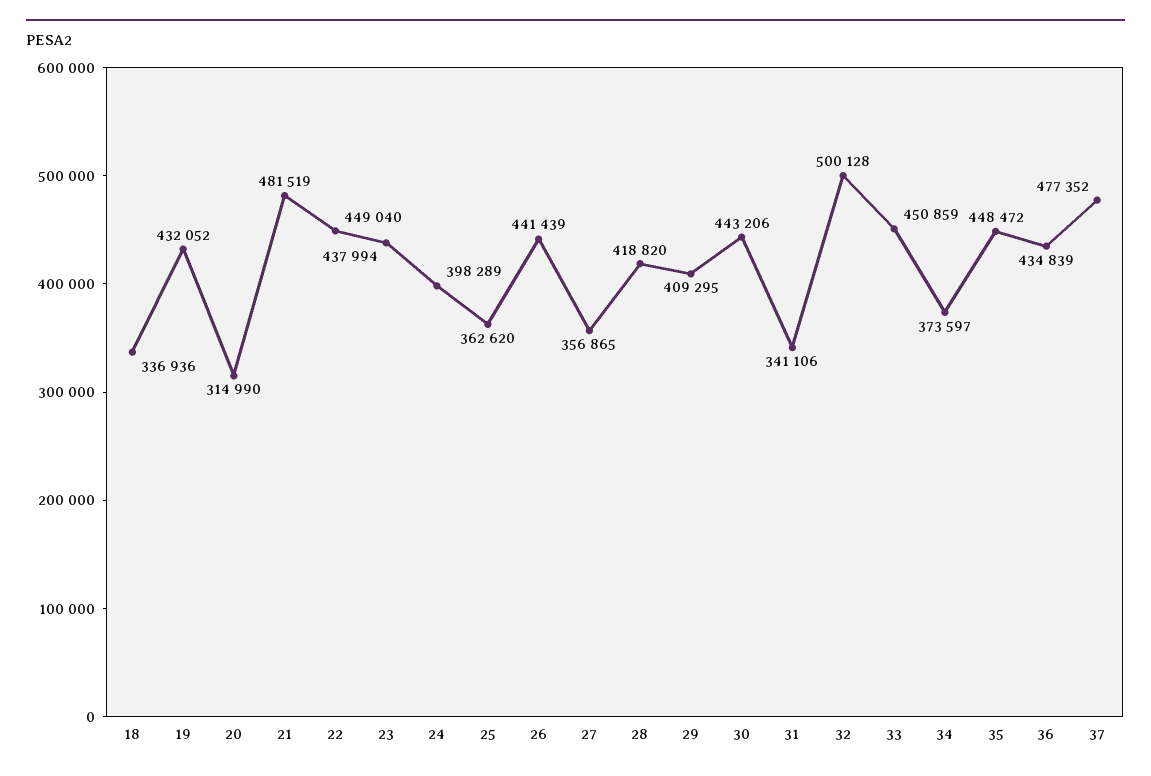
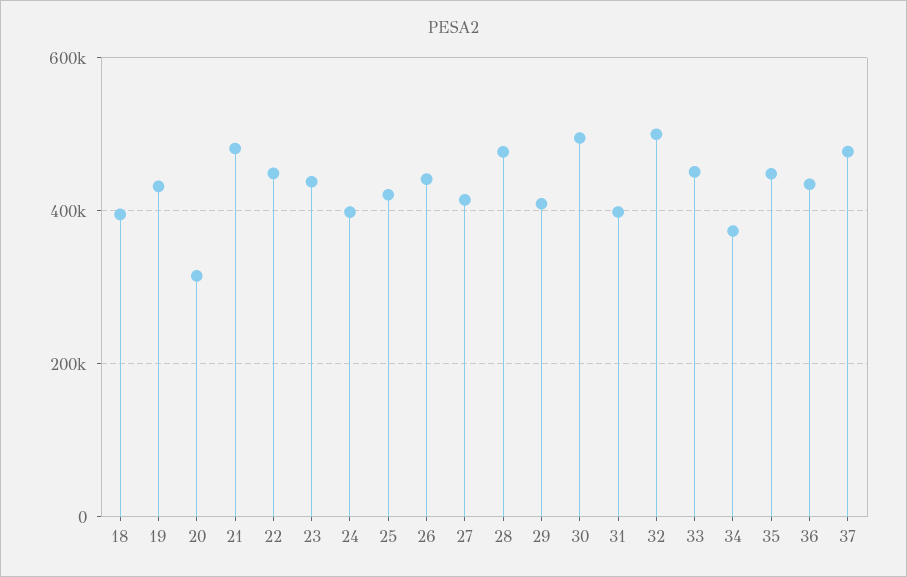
18: 336936 -> 400000
25: 362620 -> 420000
27: 356865 -> 420000
28: 418820 -> 480000
30: 443206 -> 500000
31: 341106 -> 400000

